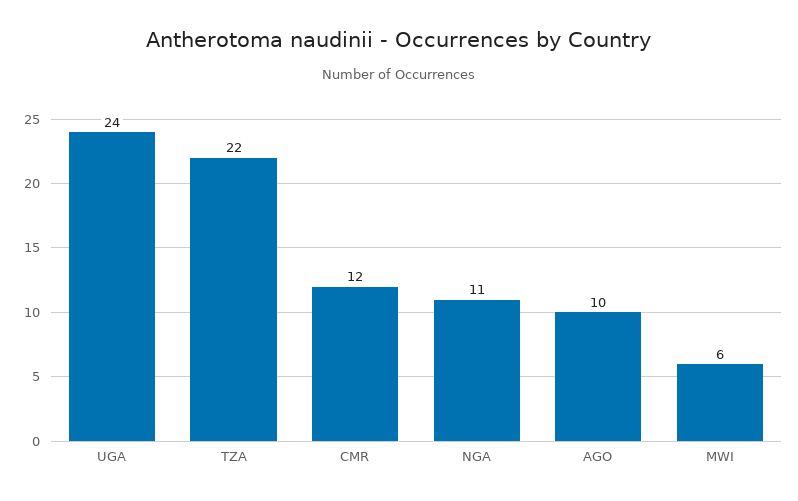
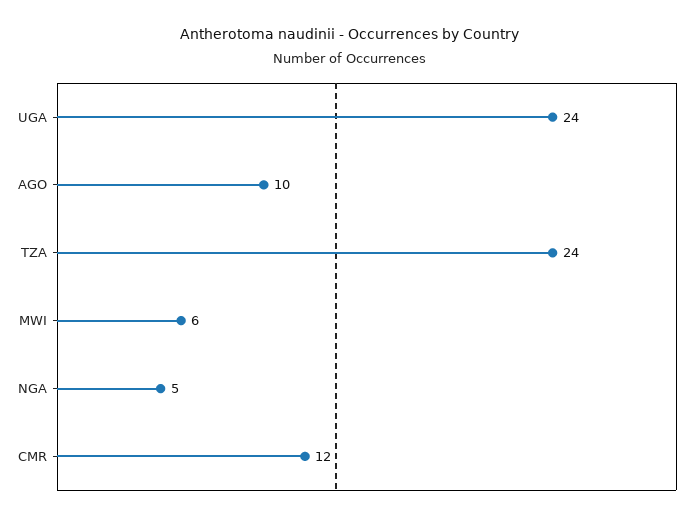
TZA: 22 -> 24
NGA: 11 -> 5

